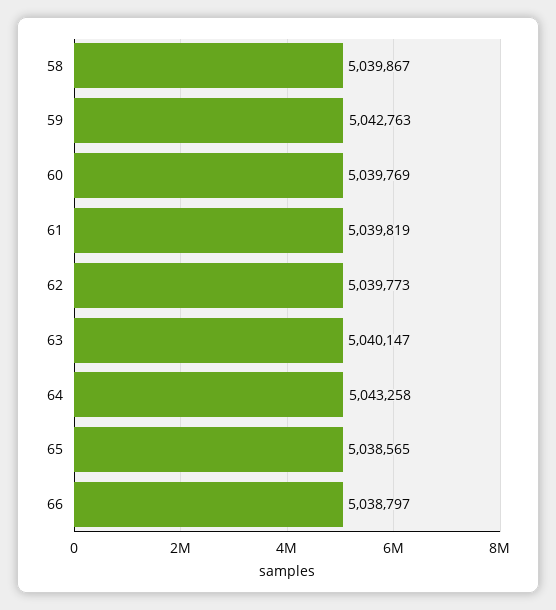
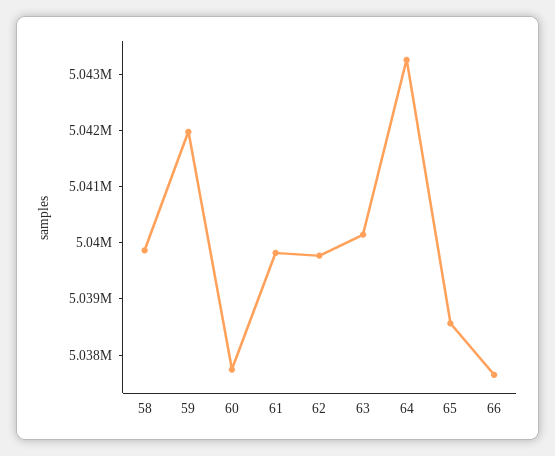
59: 5042763 -> 5042000
60: 5039769 -> 5037800
66: 5038797 -> 5037600

